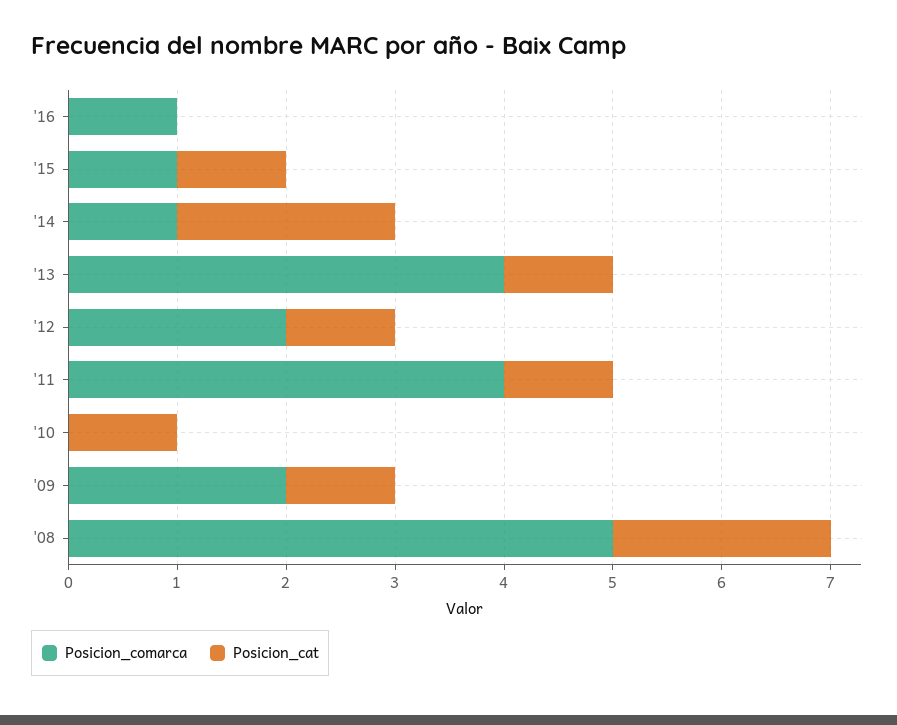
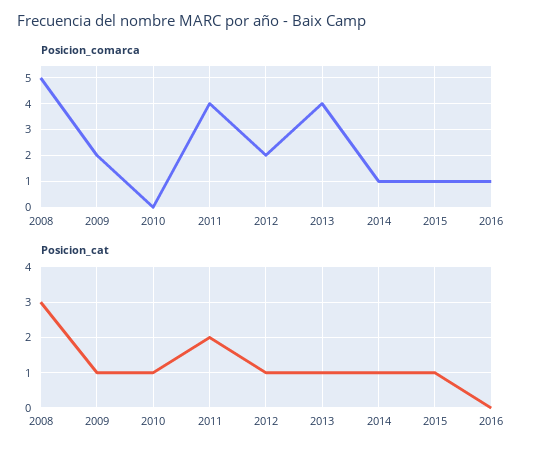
Posicion_cat, '14: 2 -> 1
Posicion_cat, '11: 1 -> 2
Posicion_cat, '08: 2 -> 3

